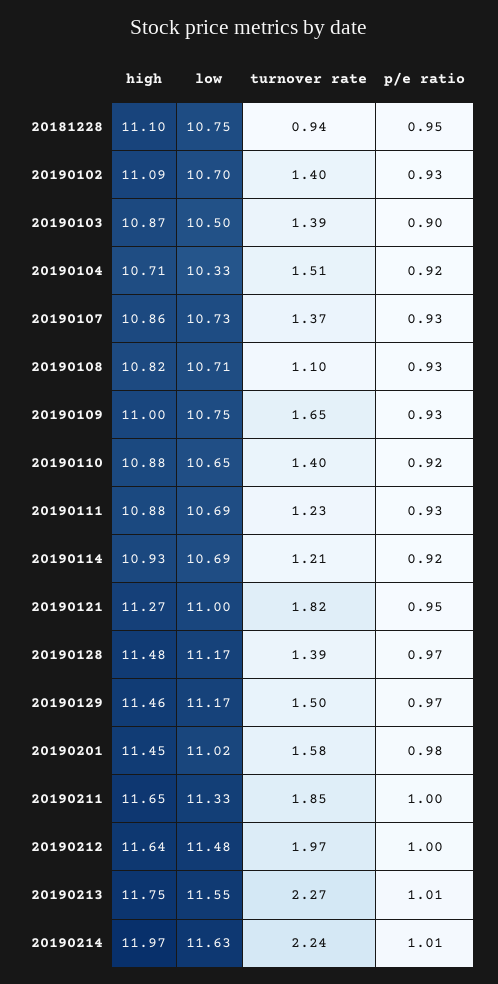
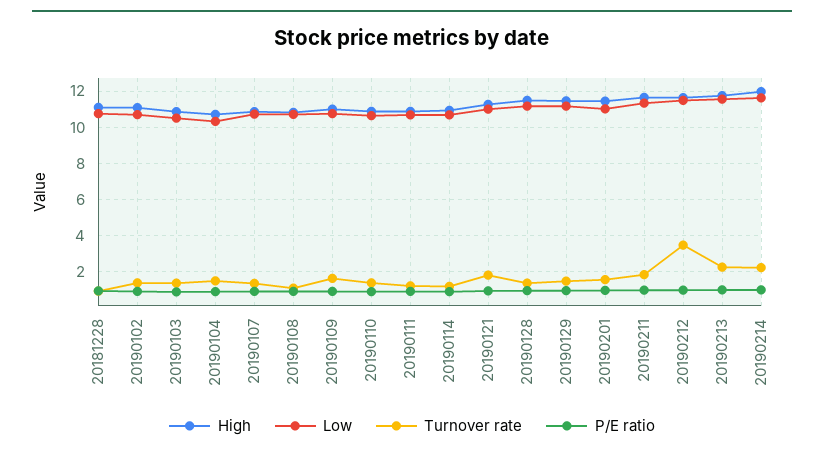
turnover rate, 20190212: 1.97 -> 3.5

